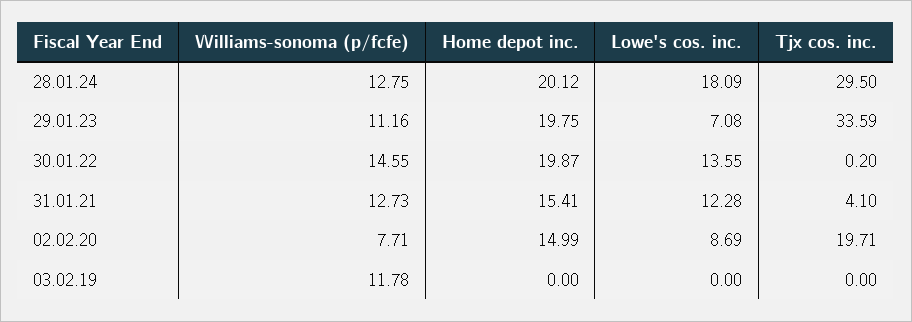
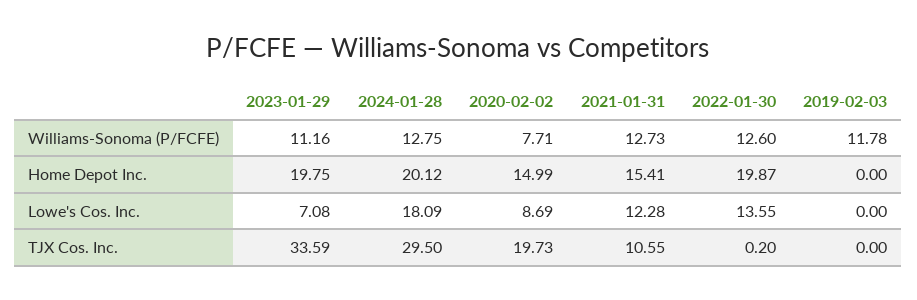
Williams-sonoma (p/fcfe), 30.01.22: 14.55 -> 12.6
Tjx cos. inc., 31.01.21: 4.1 -> 10.55
Tjx cos. inc., 02.02.20: 19.71 -> 19.73

